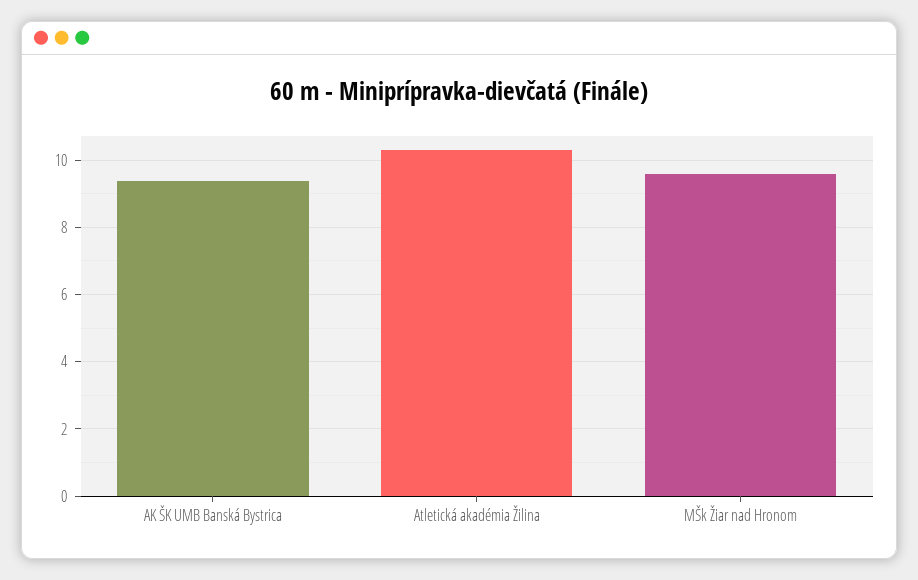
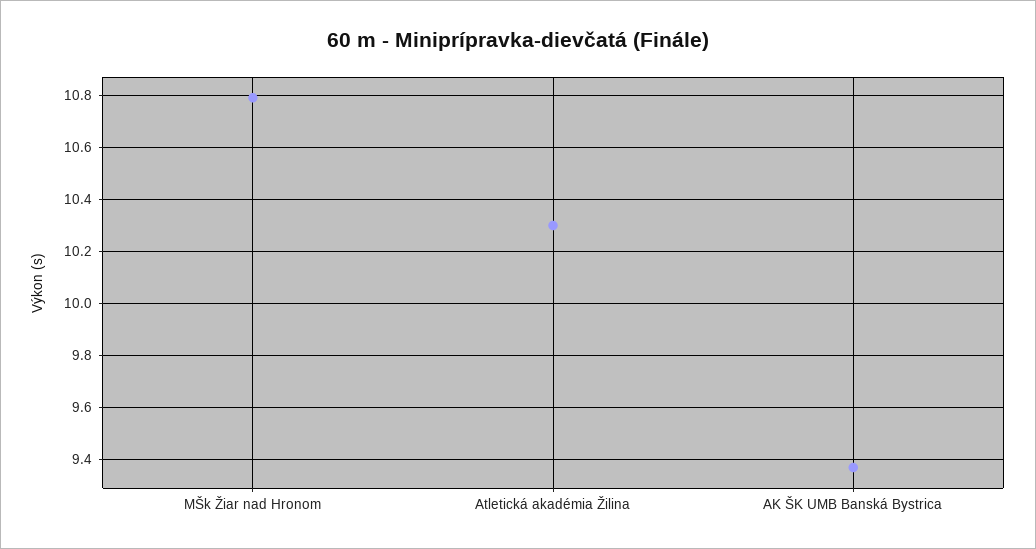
MŠk Žiar nad Hronom: 9.6 -> 10.8

